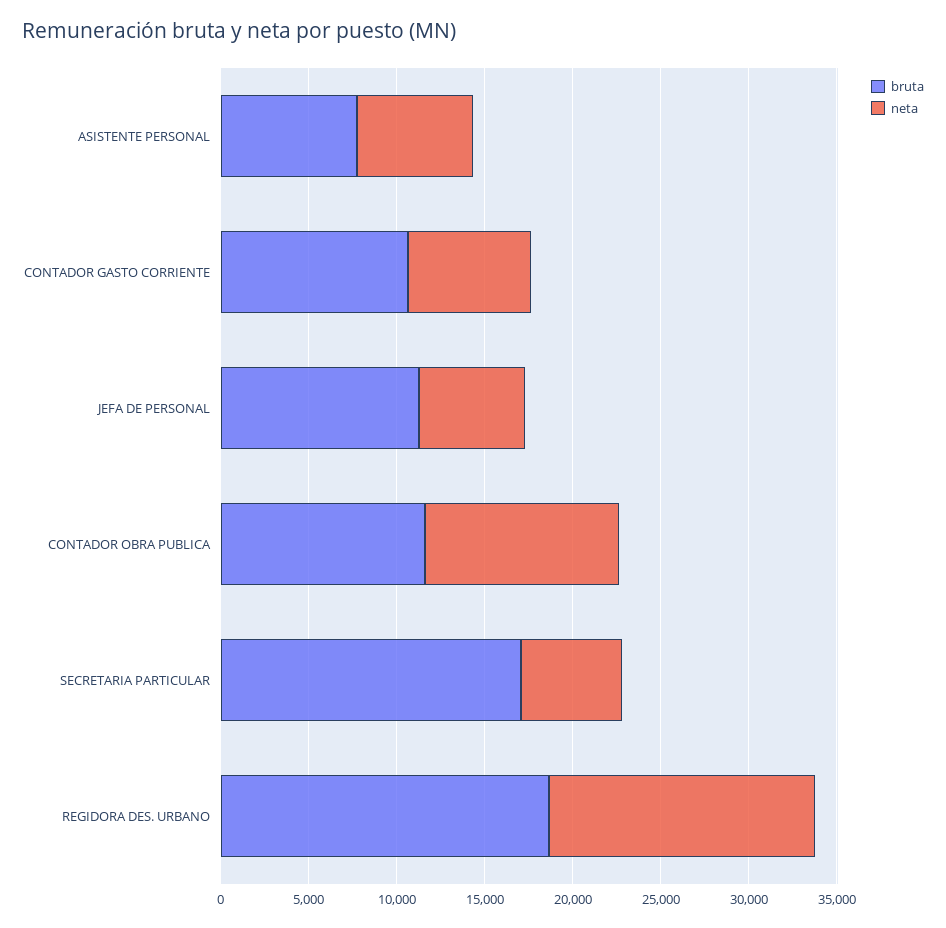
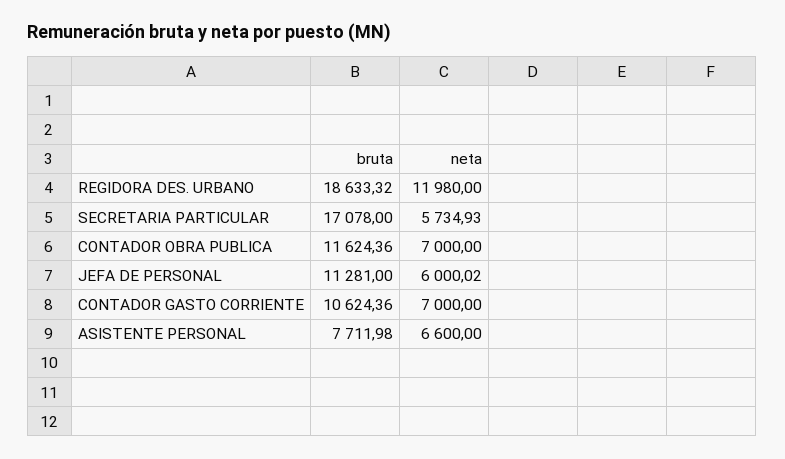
neta, CONTADOR OBRA PUBLICA: 11000 -> 7000
neta, REGIDORA DES. URBANO: 15000 -> 11980

